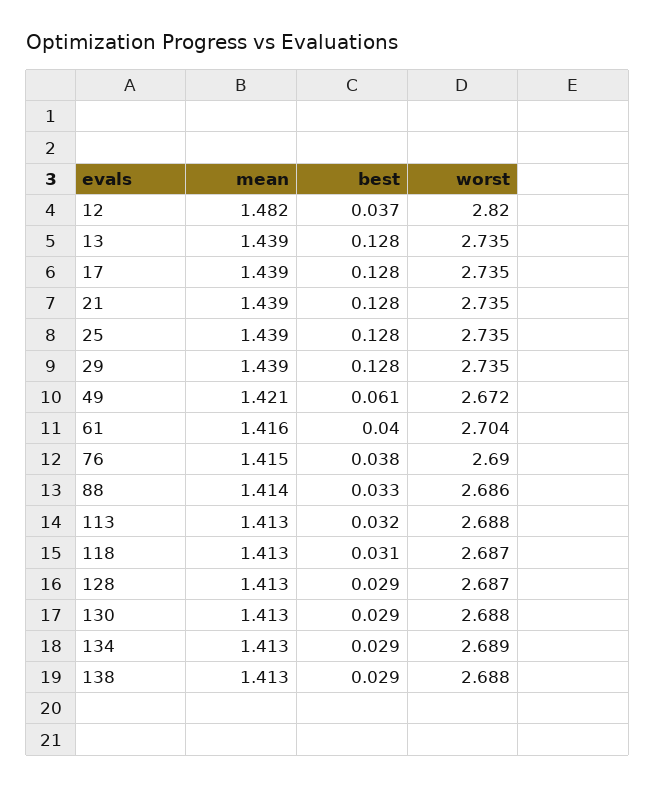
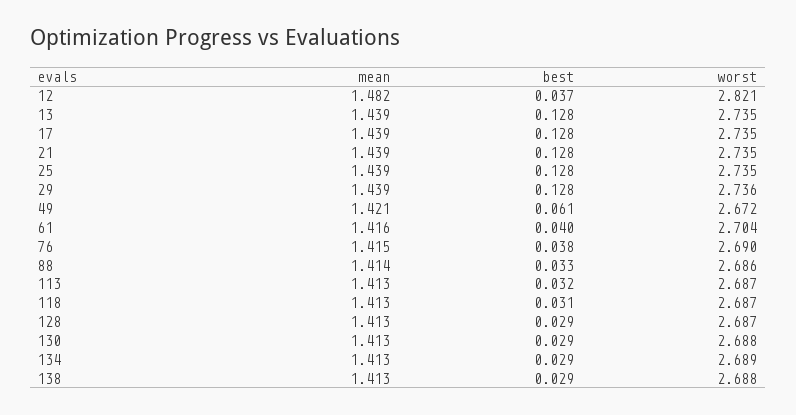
worst, 12: 2.82 -> 2.821
worst, 29: 2.735 -> 2.736
worst, 113: 2.688 -> 2.687

